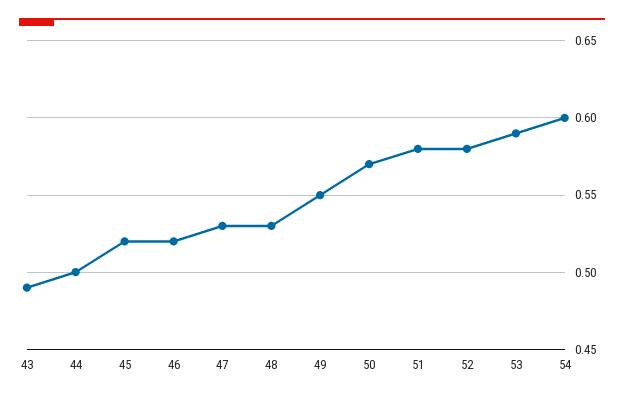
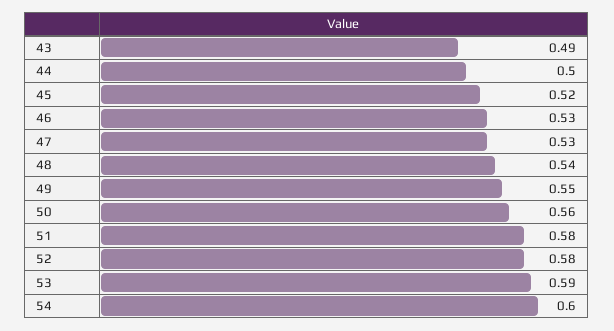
46: 0.52 -> 0.53
48: 0.53 -> 0.54
50: 0.57 -> 0.56

